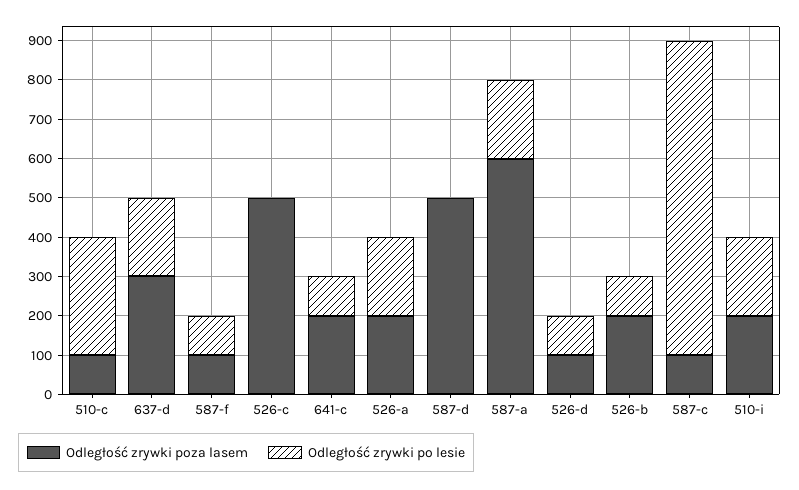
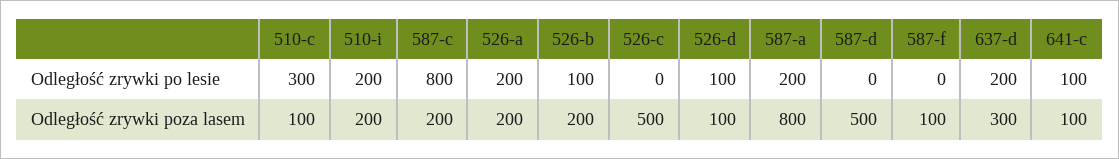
Odległość zrywki po lesie, 587-f: 100 -> 0
Odległość zrywki poza lasem, 641-c: 200 -> 100
Odległość zrywki poza lasem, 587-a: 600 -> 800
Odległość zrywki poza lasem, 587-c: 100 -> 200

